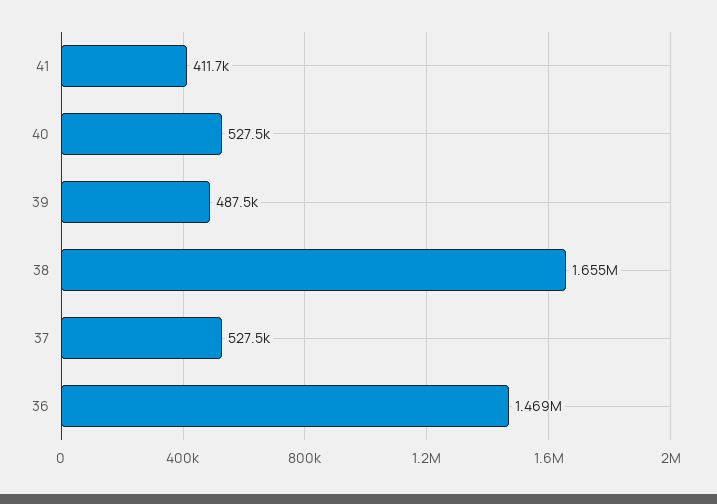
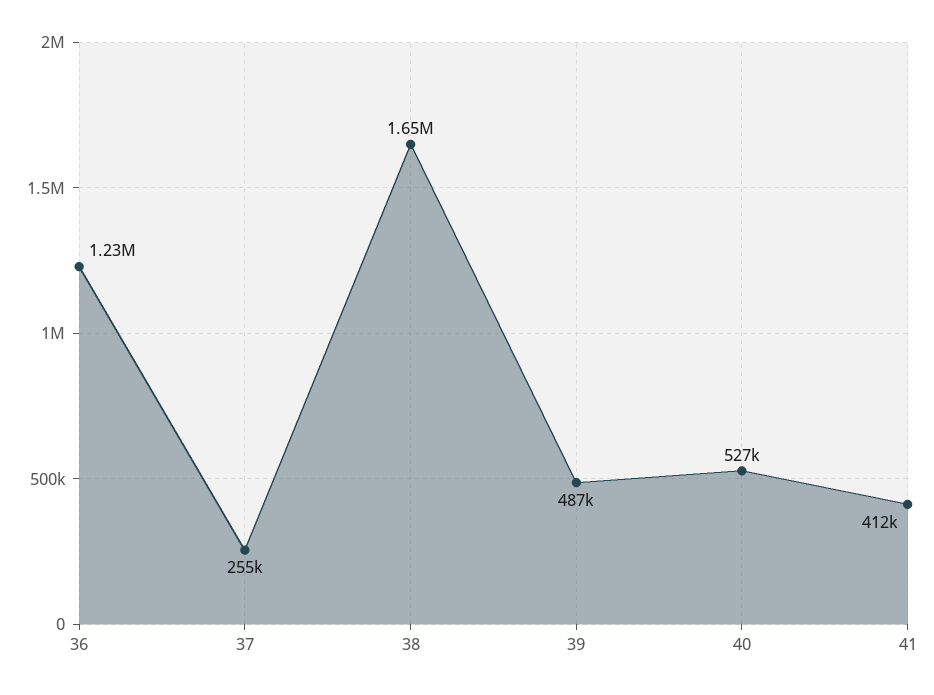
37: 527500 -> 255000
36: 1469000 -> 1230000

